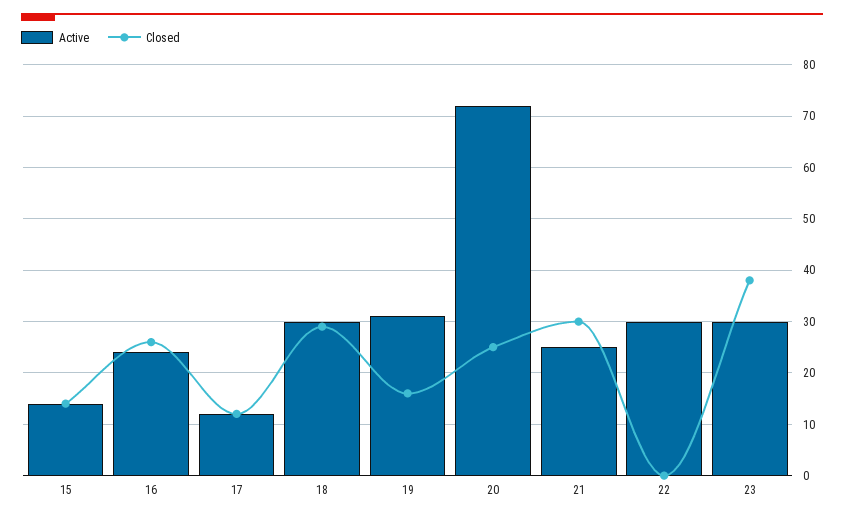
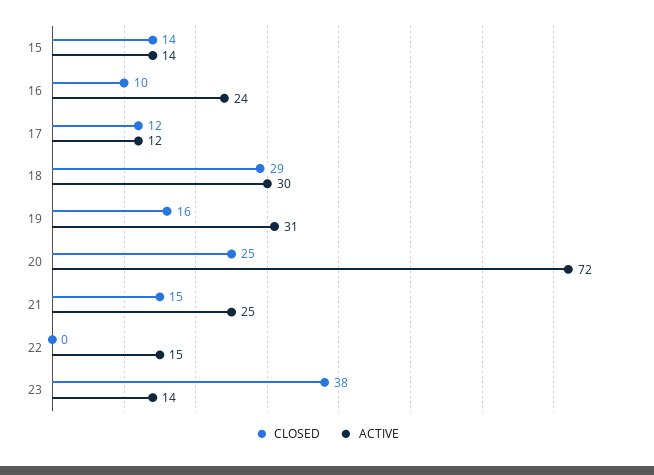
Closed, 16: 25 -> 10
Closed, 21: 30 -> 15
Active, 22: 30 -> 15
Active, 23: 30 -> 14

